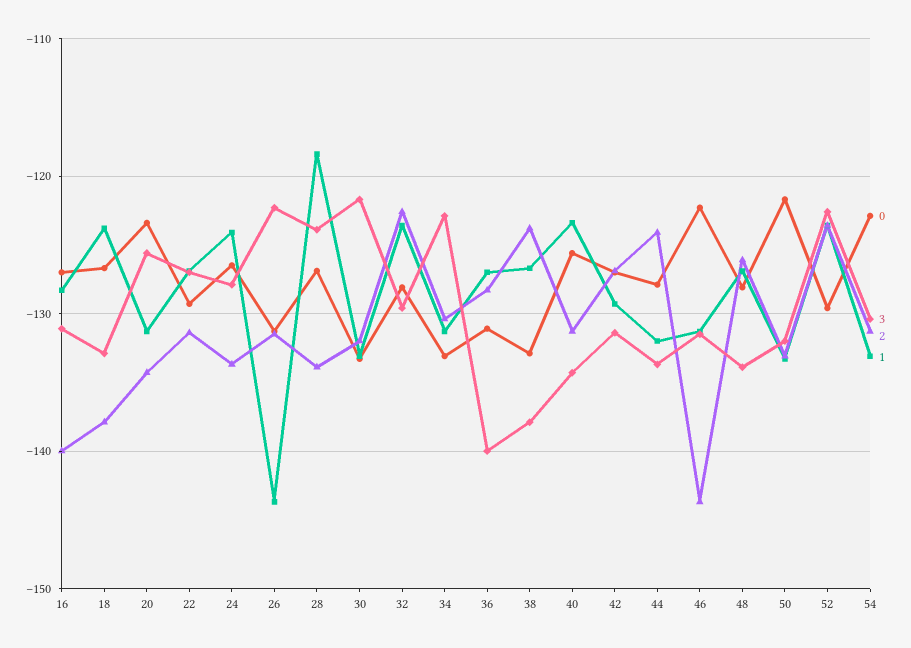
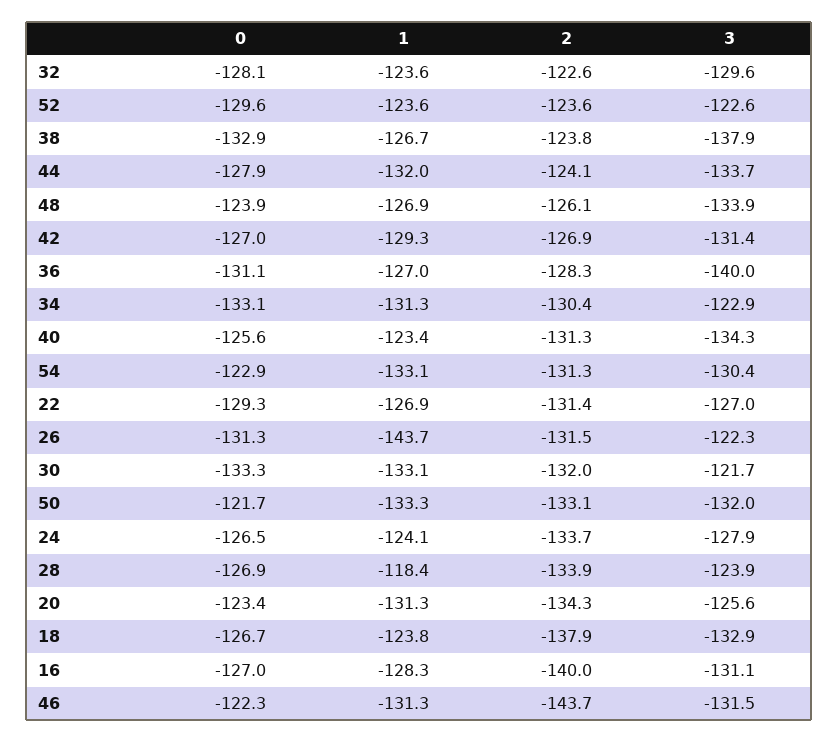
0, 48: -128 -> -123.9

